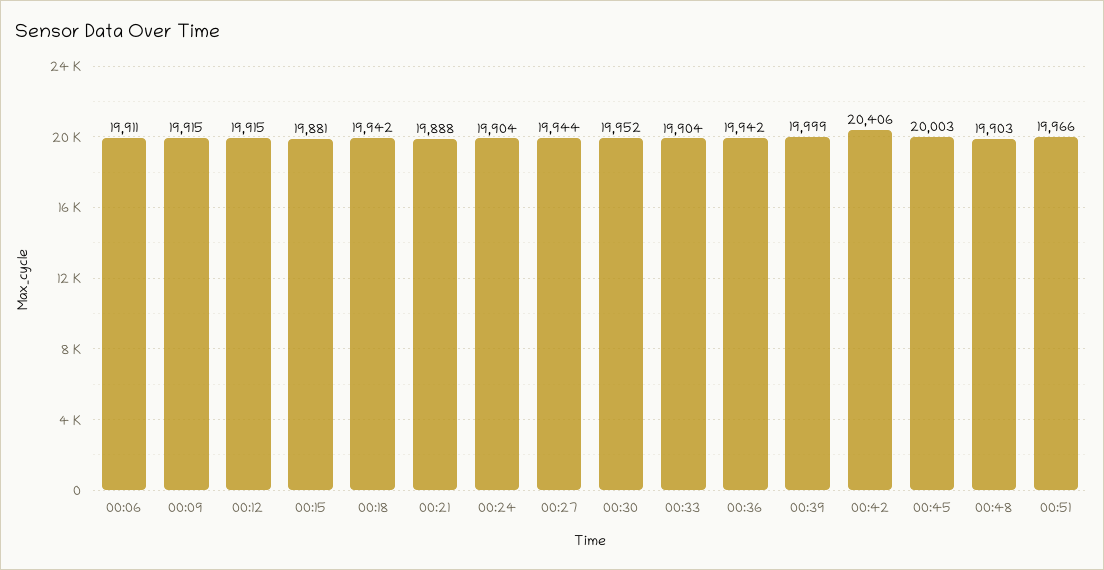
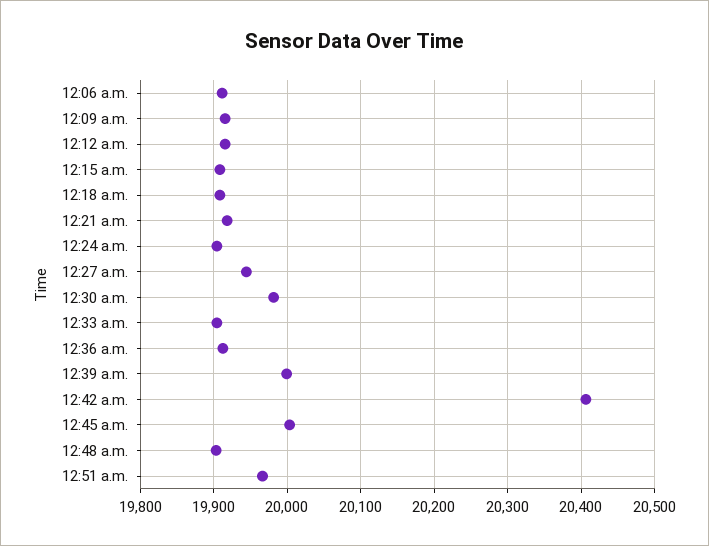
00:15: 19881 -> 19910
00:18: 19942 -> 19910
00:21: 19888 -> 19920
00:30: 19952 -> 19980
00:36: 19942 -> 19910

